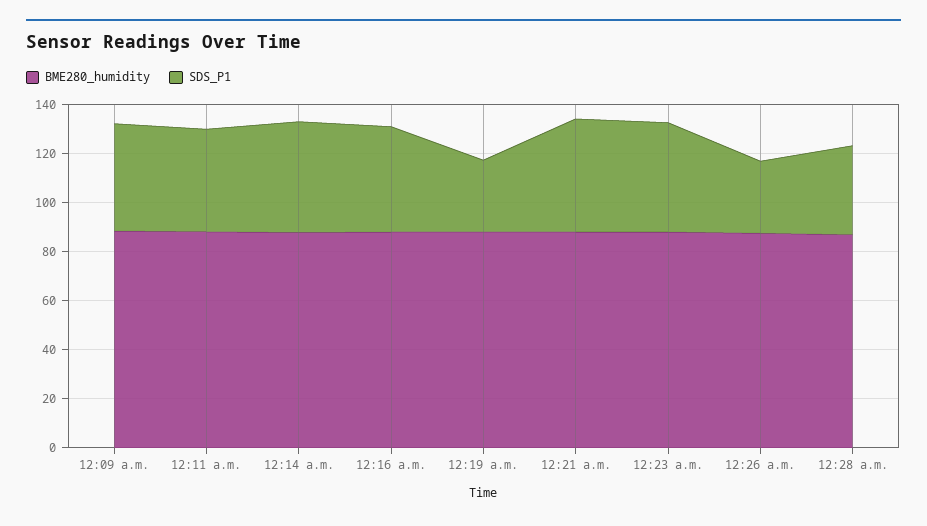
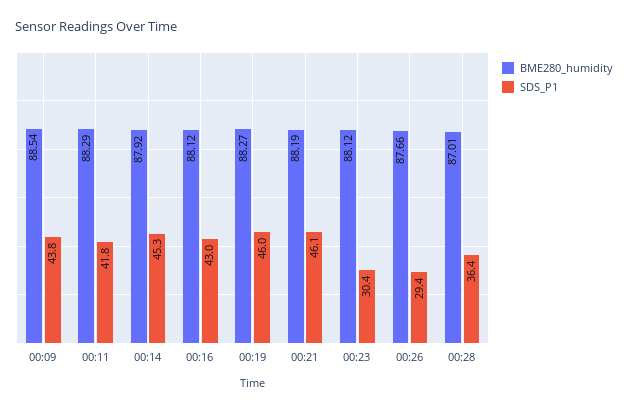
SDS_P1, 12:19 a.m.: 30 -> 46
SDS_P1, 12:23 a.m.: 45 -> 30.4

